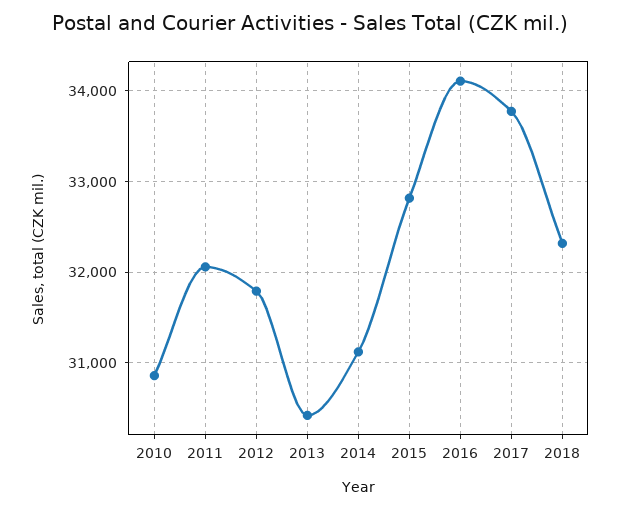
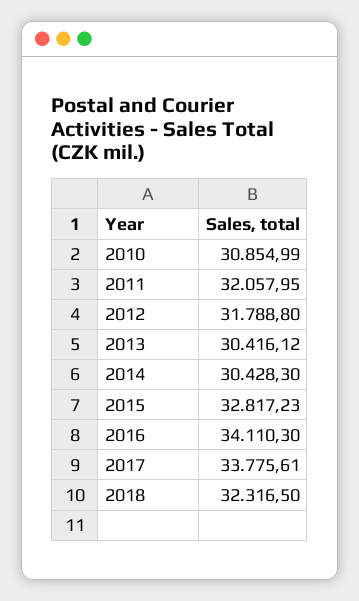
2014: 31100 -> 30428.3

